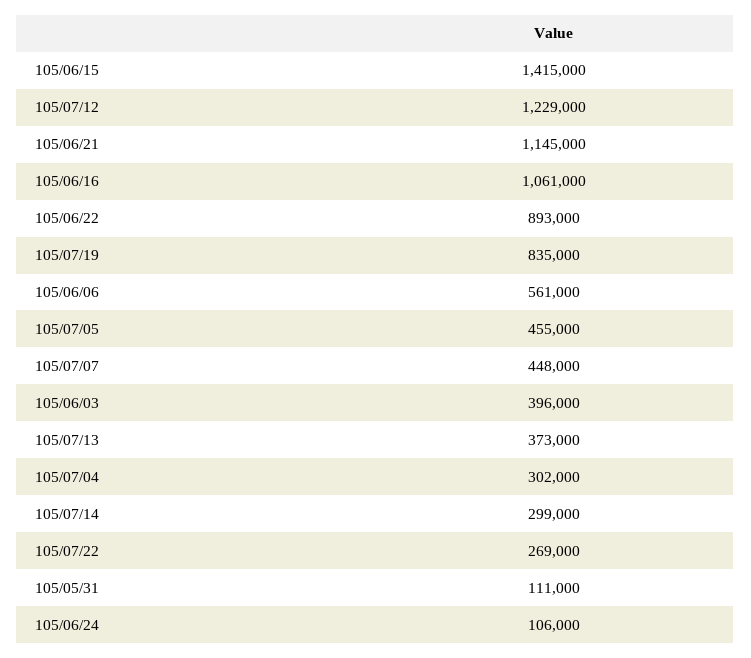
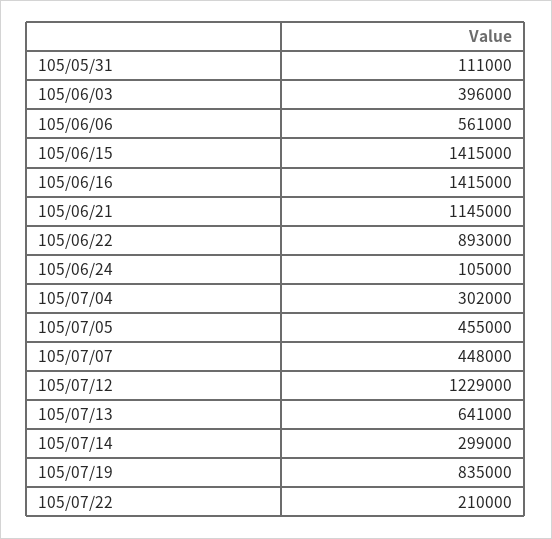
105/06/16: 1061000 -> 1415000
105/07/13: 373000 -> 641000
105/07/22: 269000 -> 210000
105/06/24: 106000 -> 105000

